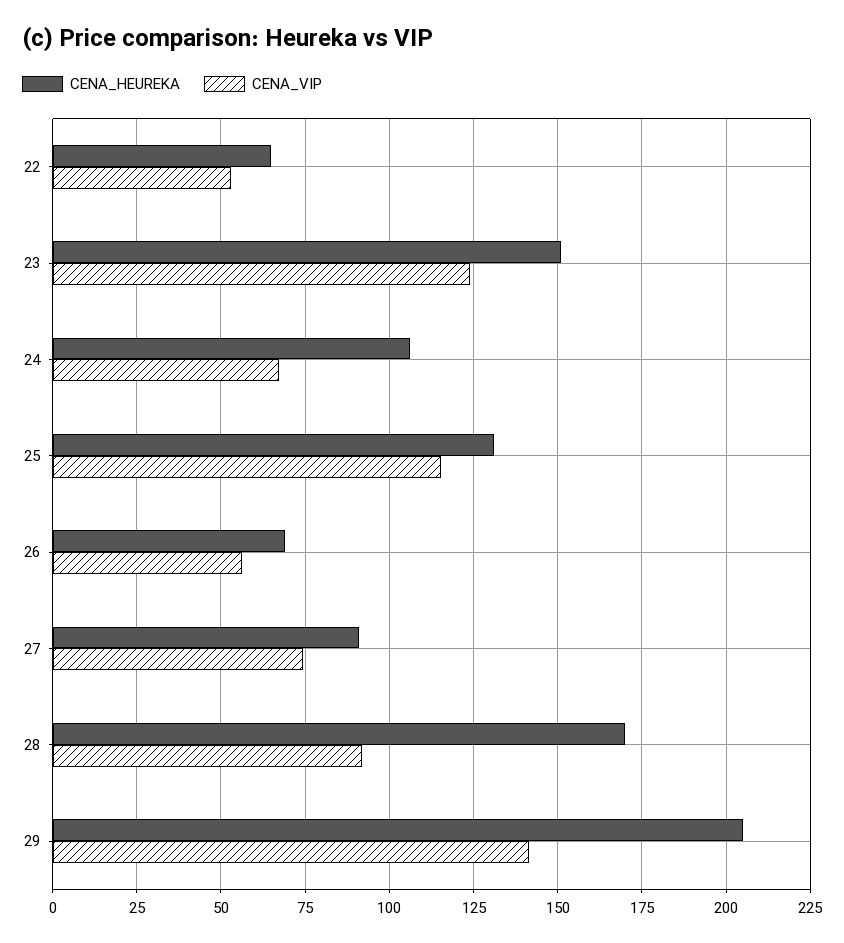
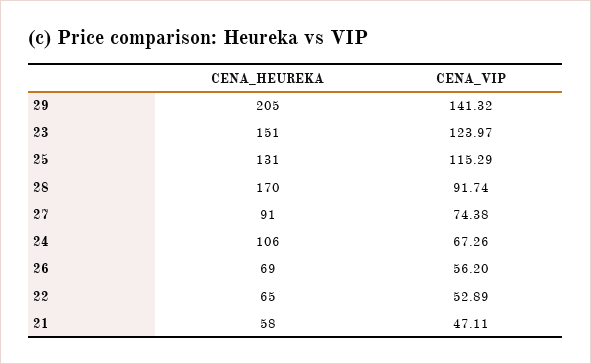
CENA_HEUREKA, 21: none -> 58
CENA_VIP, 21: none -> 47.11

